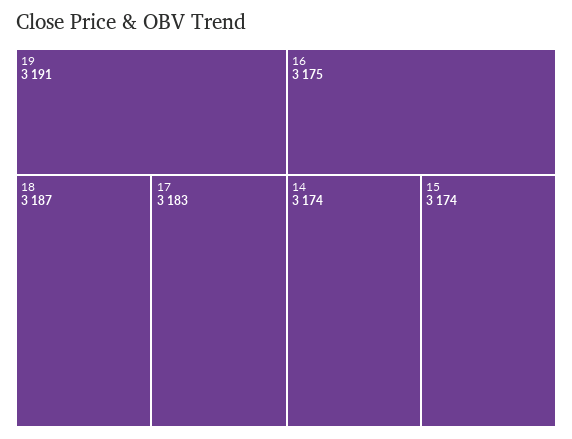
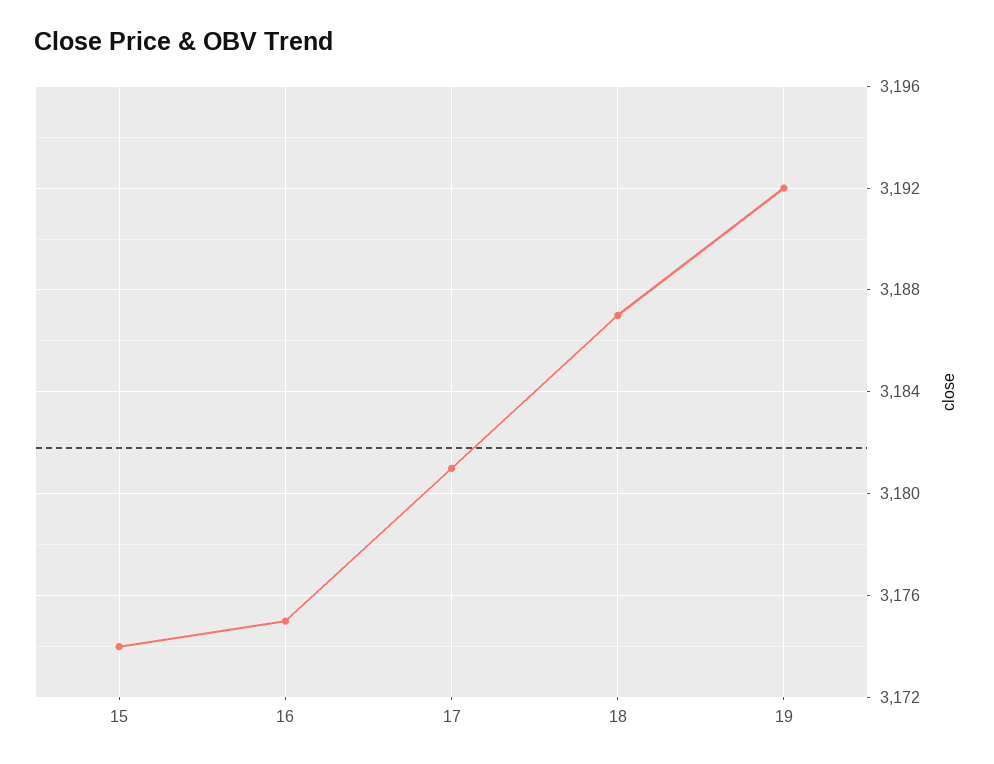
19: 3191 -> 3192
17: 3183 -> 3181
14: 3174 -> none

